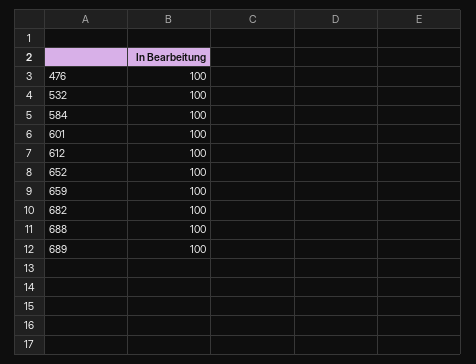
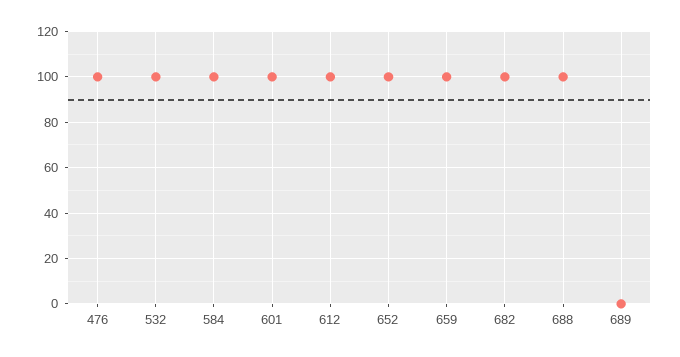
689: 100 -> 0

